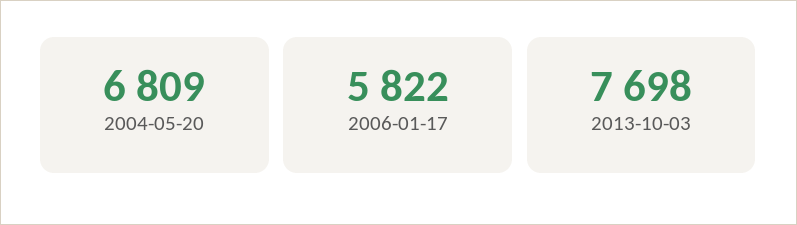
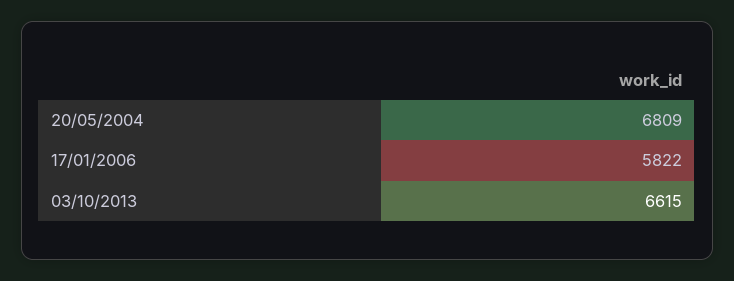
2013-10-03: 7698 -> 6615

